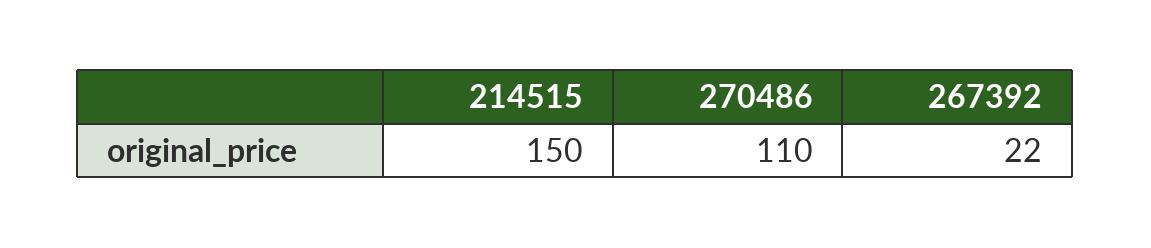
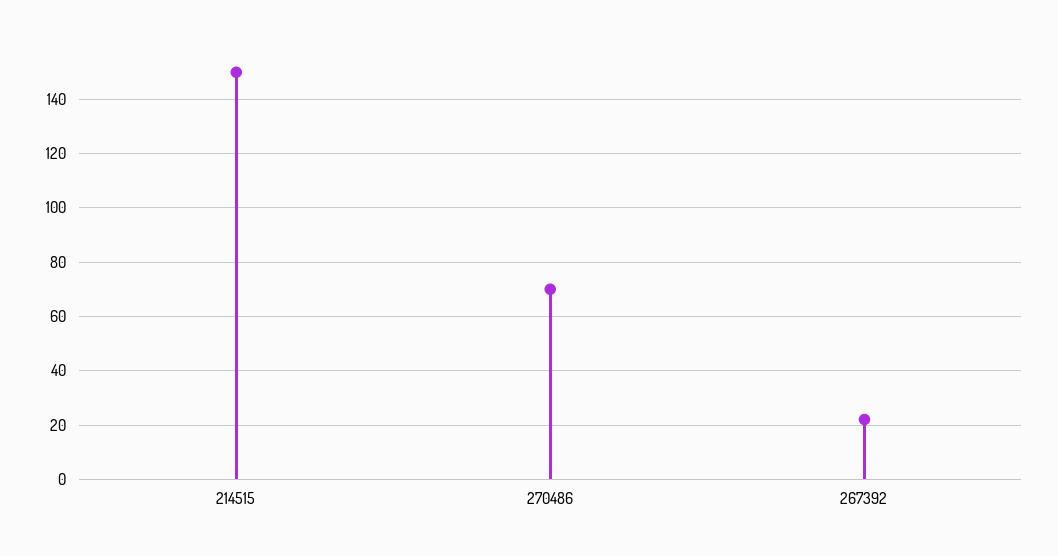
270486: 110 -> 70

